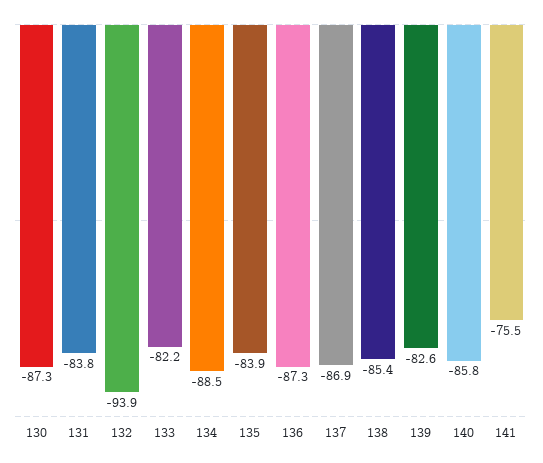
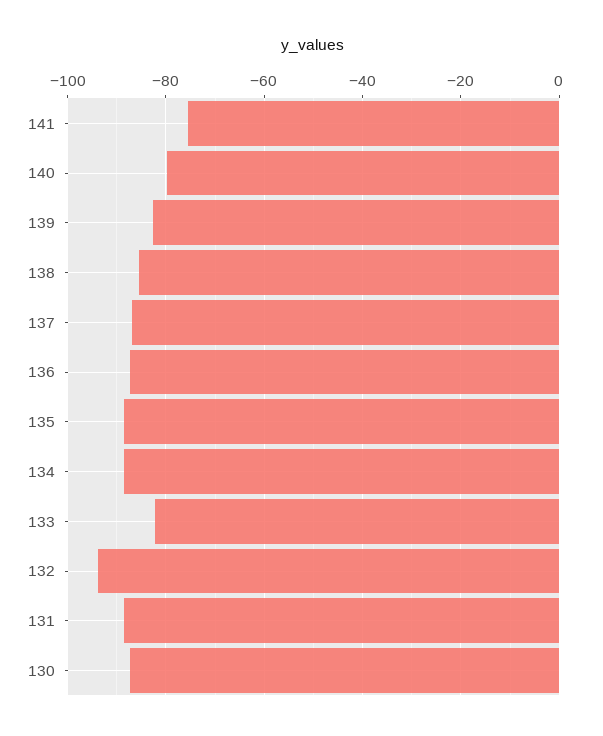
131: -83.8 -> -88
135: -83.9 -> -88
140: -85.8 -> -80

